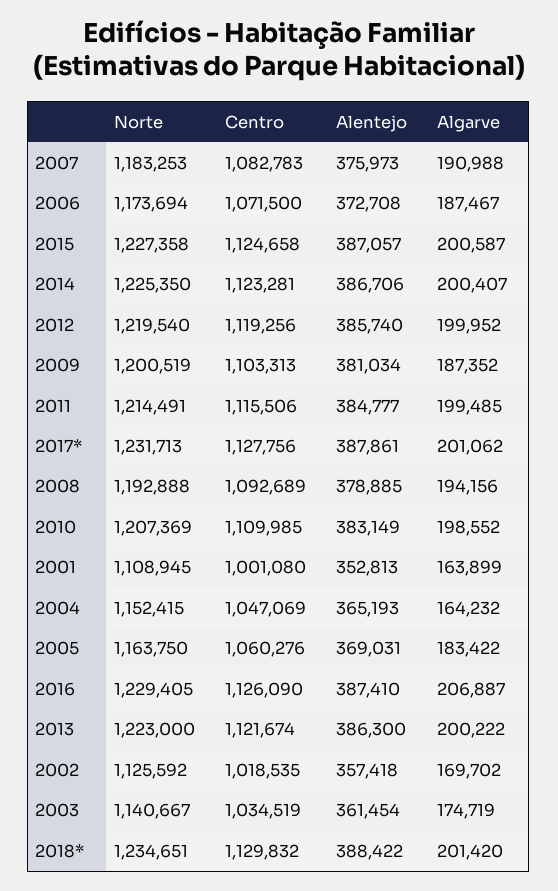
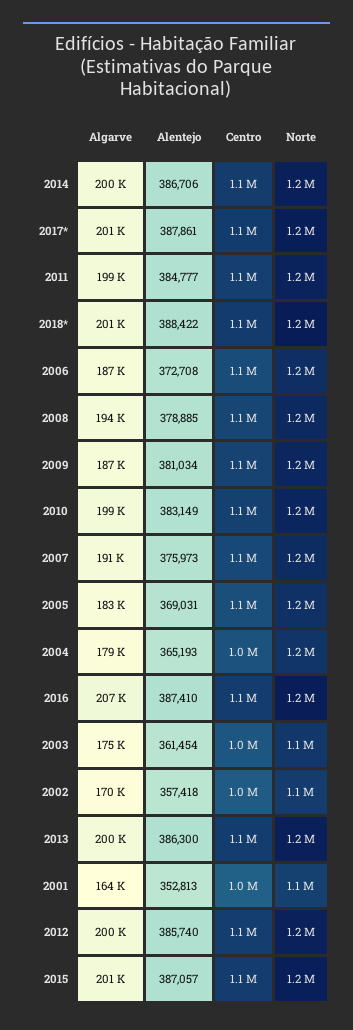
Algarve, 2004: 164232 -> 179000

